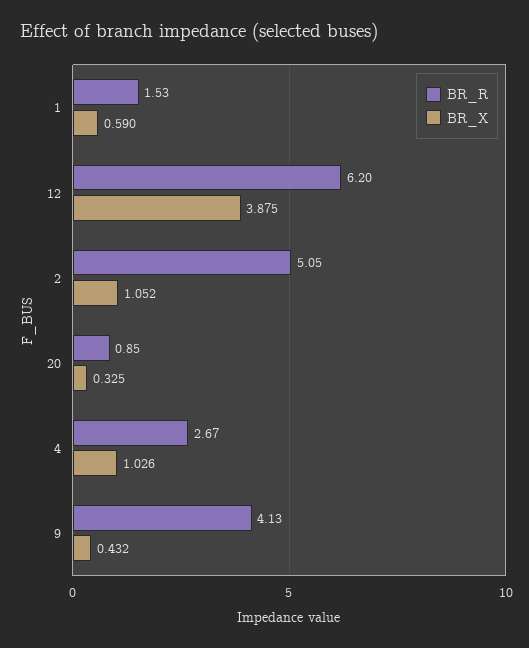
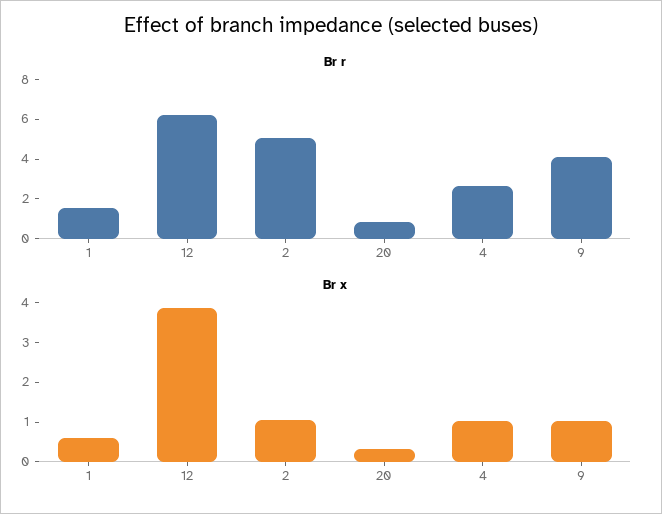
BR_X, 9: 0.432 -> 1

